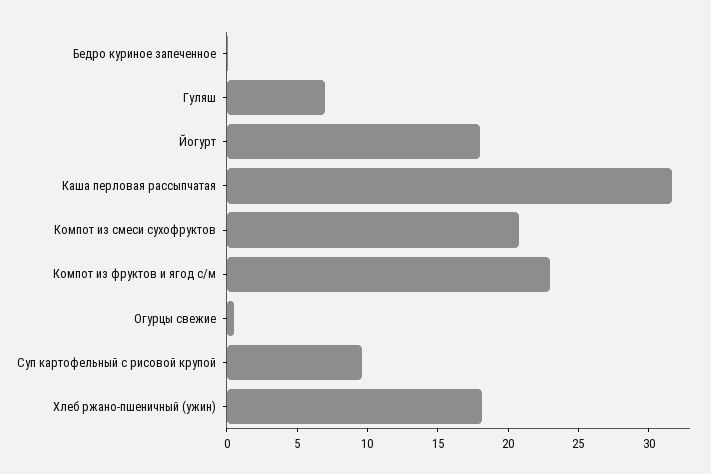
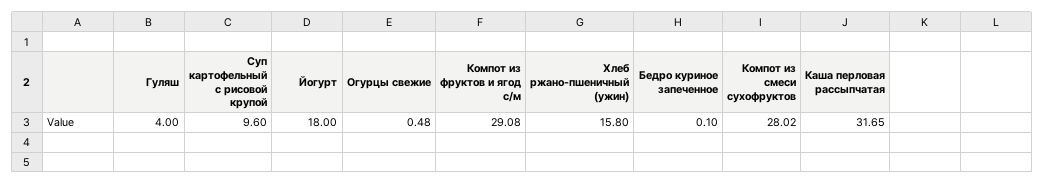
Гуляш: 7 -> 4
Компот из смеси сухофруктов: 21 -> 28.02
Компот из фруктов и ягод с/м: 23 -> 29.08
Хлеб ржано-пшеничный (ужин): 18 -> 15.8

